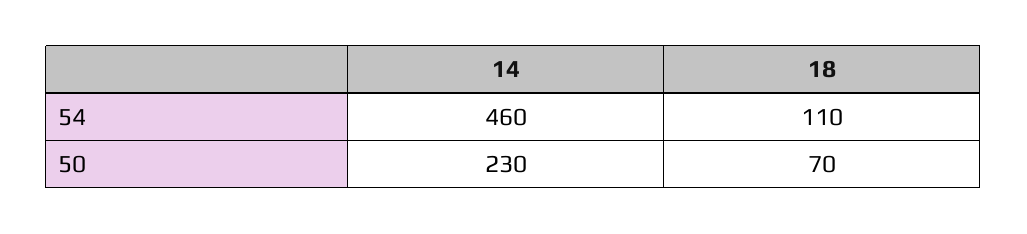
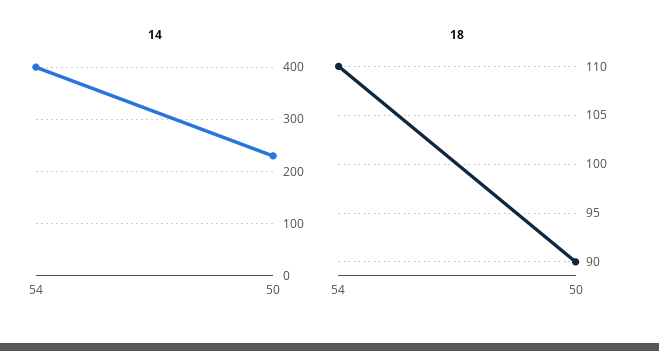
14, 54: 460 -> 400
18, 50: 70 -> 90

